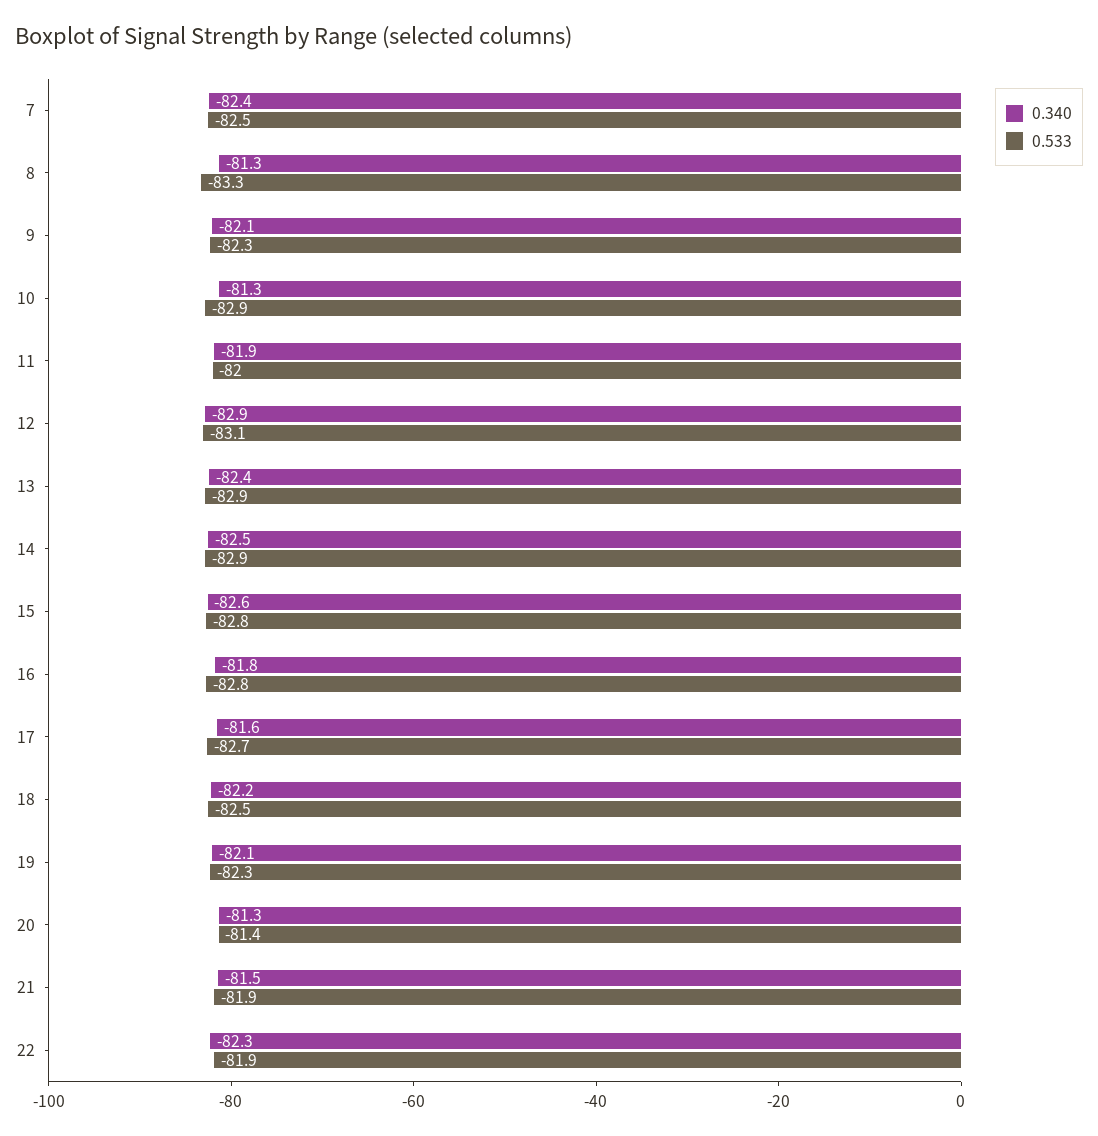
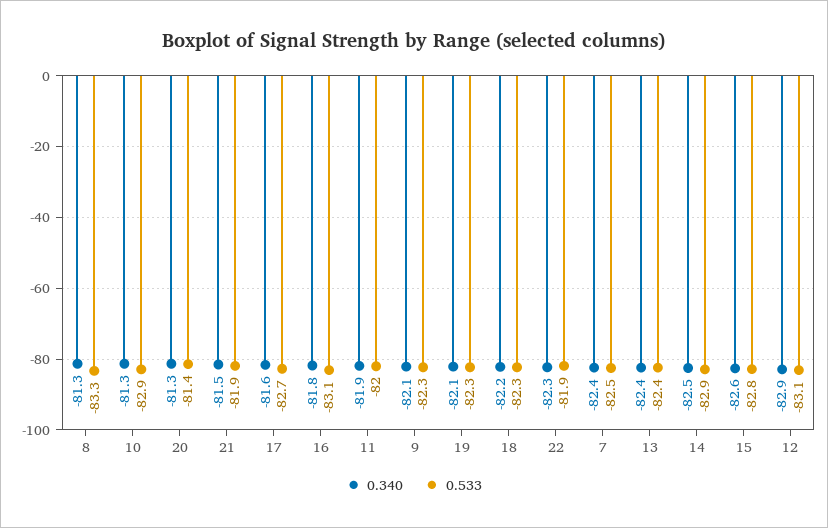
0.533, 13: -82.9 -> -82.4
0.533, 16: -82.8 -> -83.1
0.533, 18: -82.5 -> -82.3

